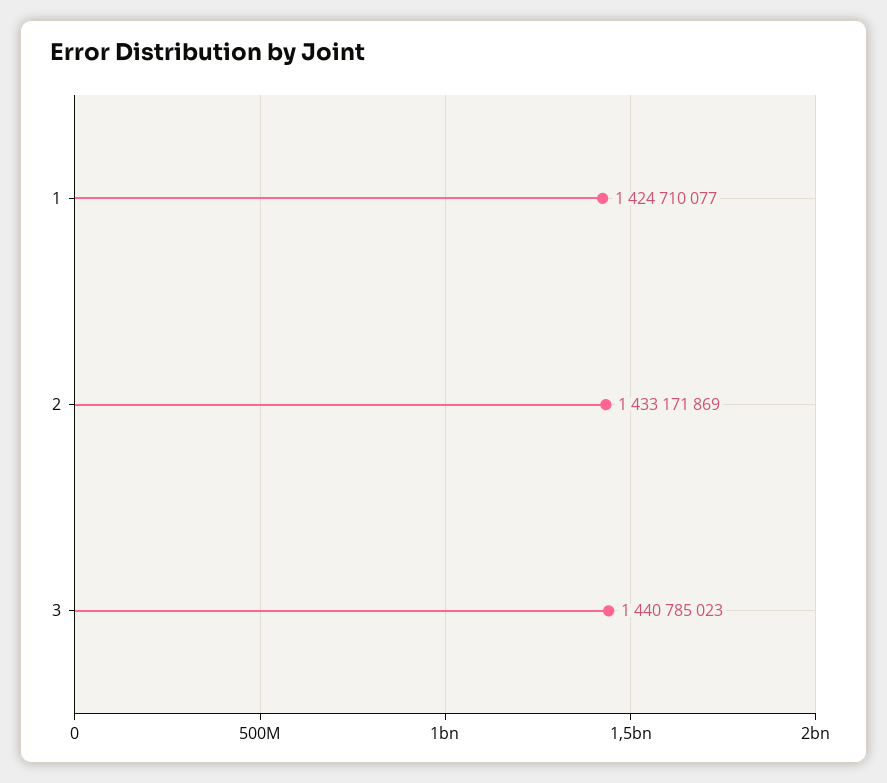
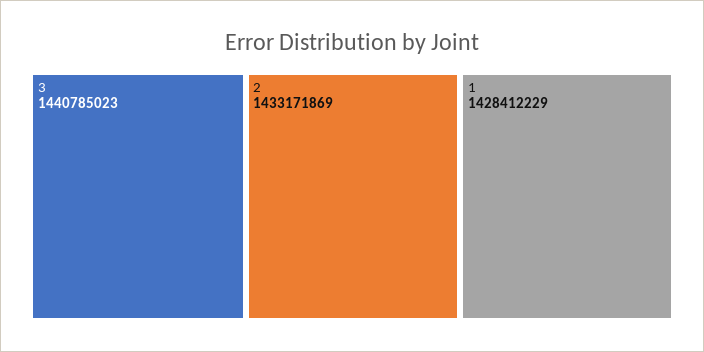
1: 1424710077 -> 1428412229

